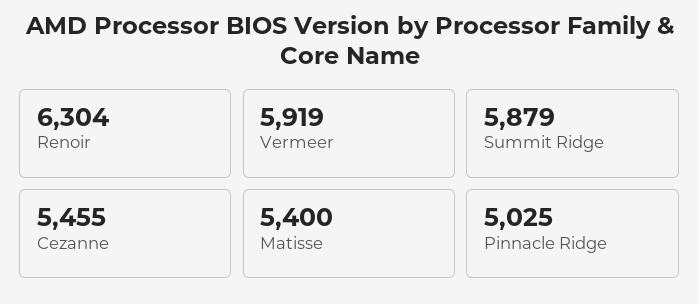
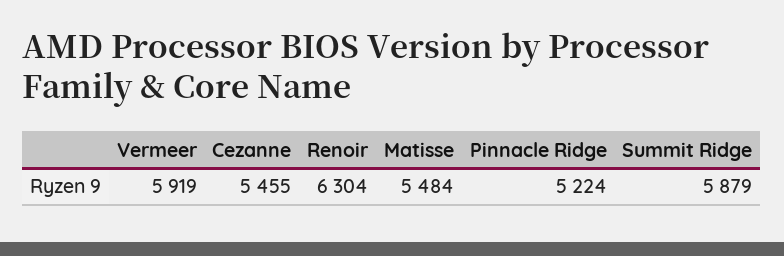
Matisse: 5400 -> 5484
Pinnacle Ridge: 5025 -> 5224

